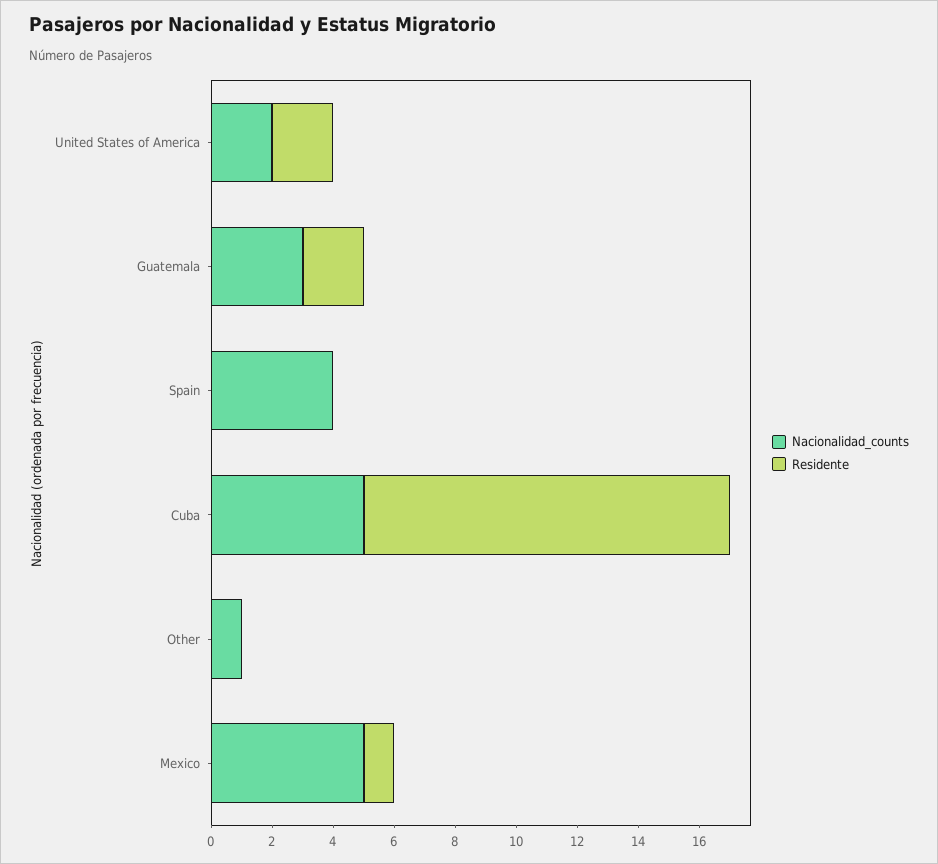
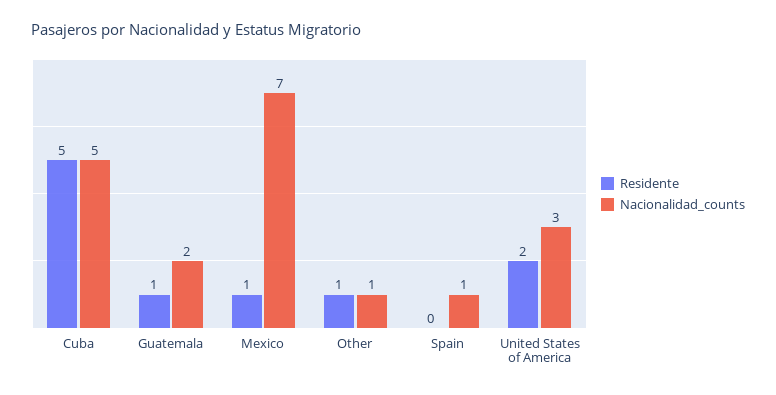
Nacionalidad_counts, United States of America: 2 -> 3
Nacionalidad_counts, Guatemala: 3 -> 2
Residente, Guatemala: 2 -> 1
Nacionalidad_counts, Spain: 4 -> 1
Residente, Cuba: 12 -> 5
Residente, Other: 0 -> 1
Nacionalidad_counts, Mexico: 5 -> 7

